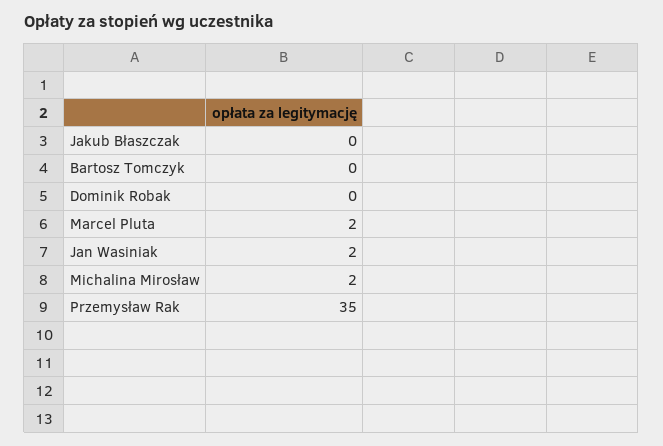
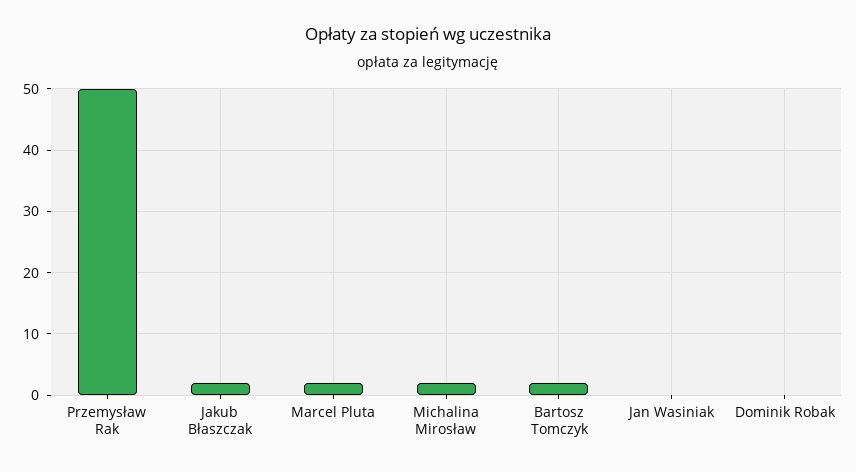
Jakub Błaszczak: 0 -> 2
Bartosz Tomczyk: 0 -> 2
Jan Wasiniak: 2 -> 0
Przemysław Rak: 35 -> 50

